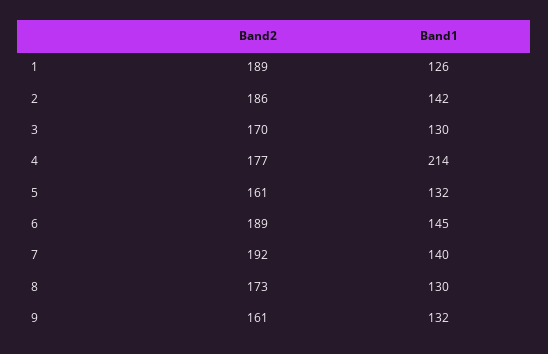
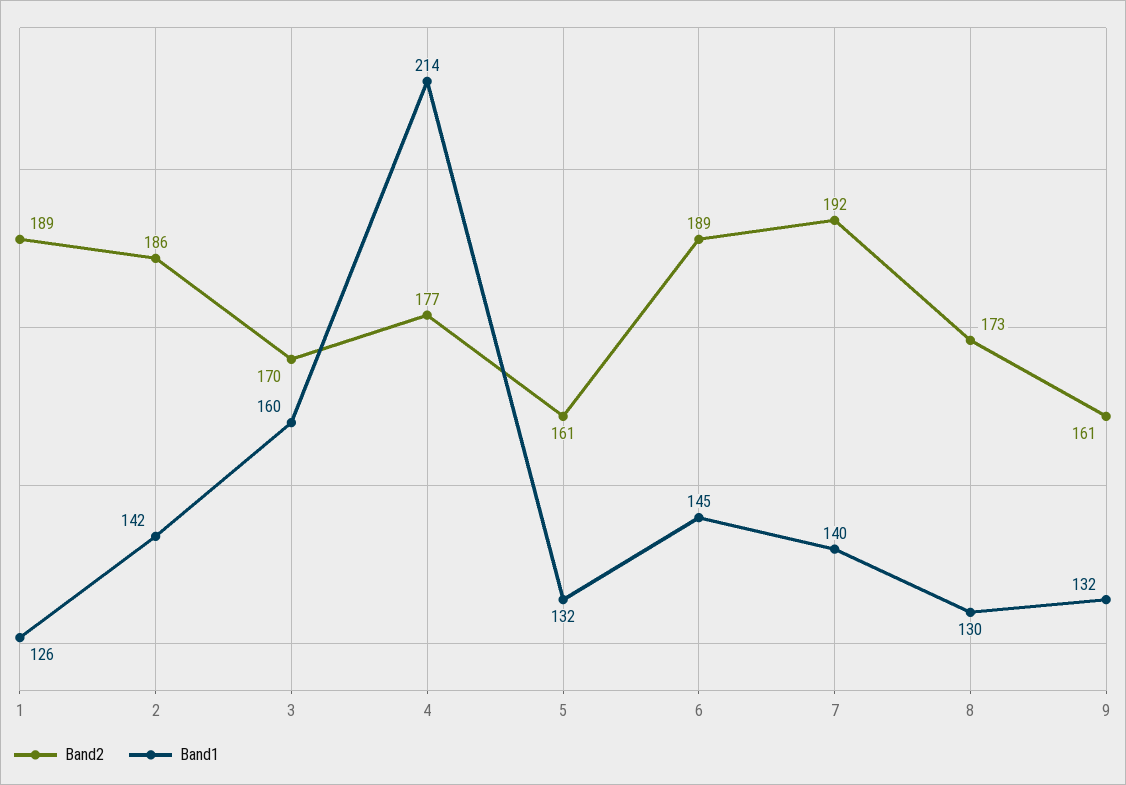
Band1, 3: 130 -> 160

